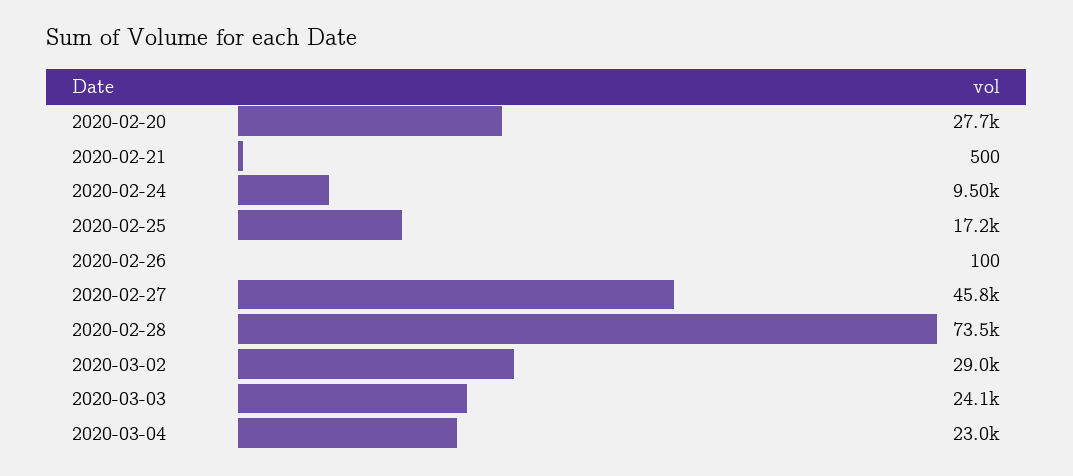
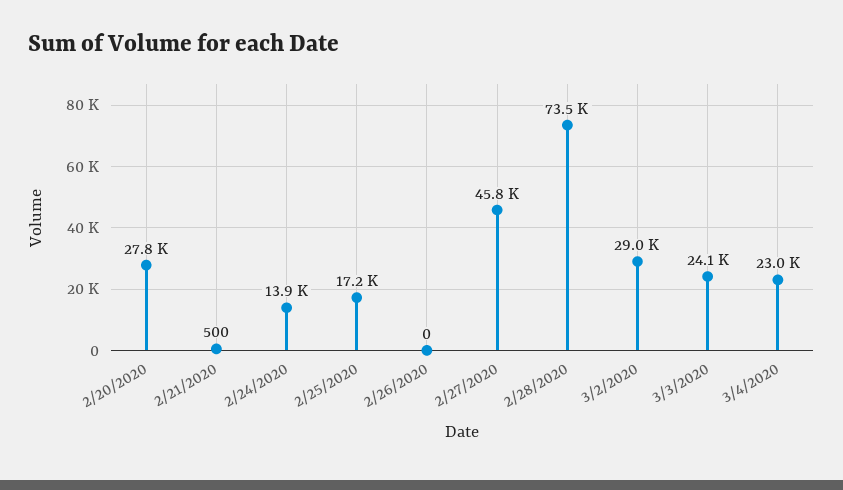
2020-02-20: 27700 -> 27800
2020-02-24: 9500 -> 13900
2020-02-26: 100 -> 0

